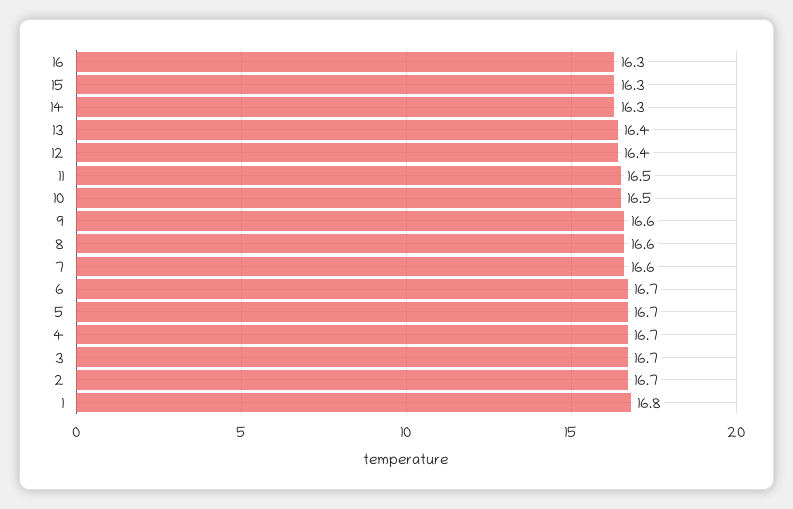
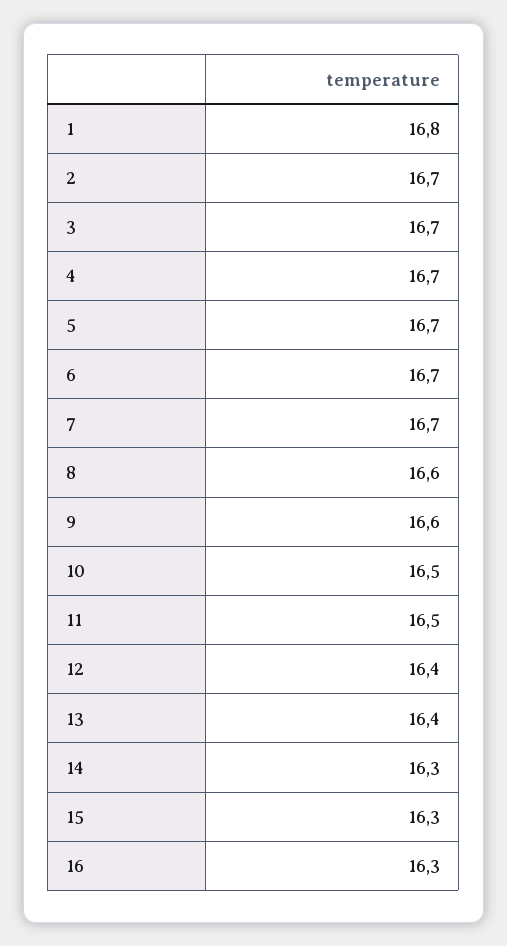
7: 16.6 -> 16.7

